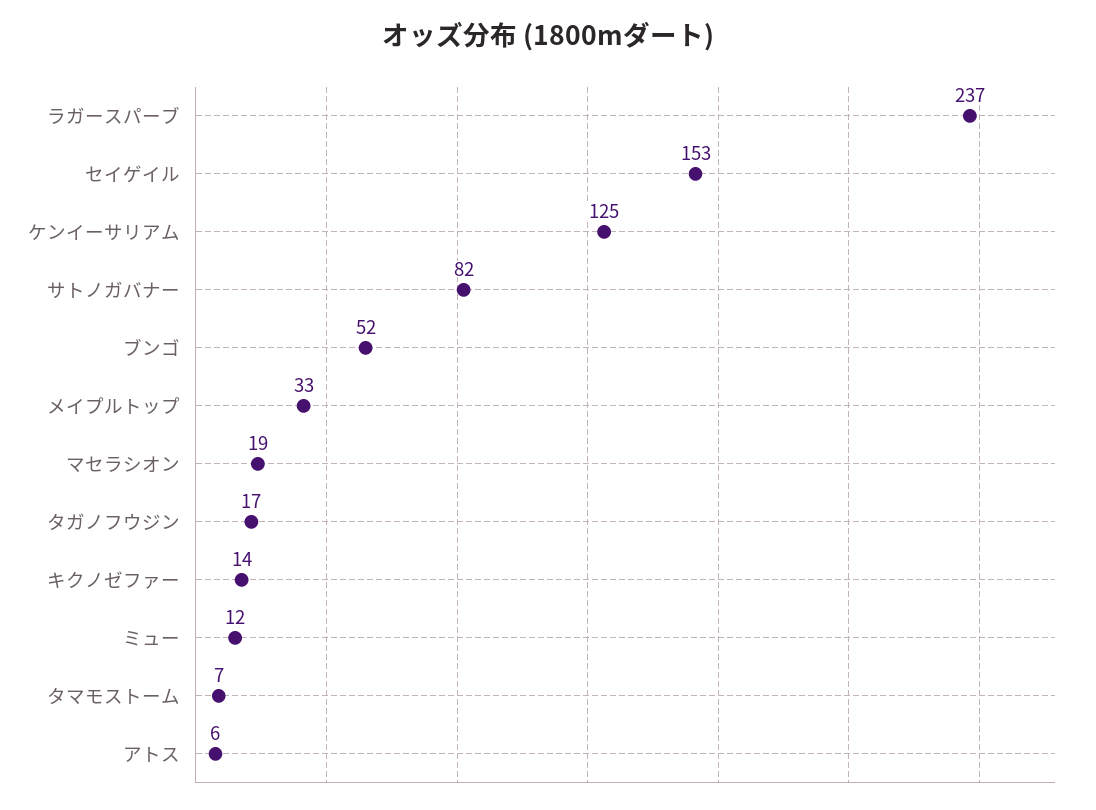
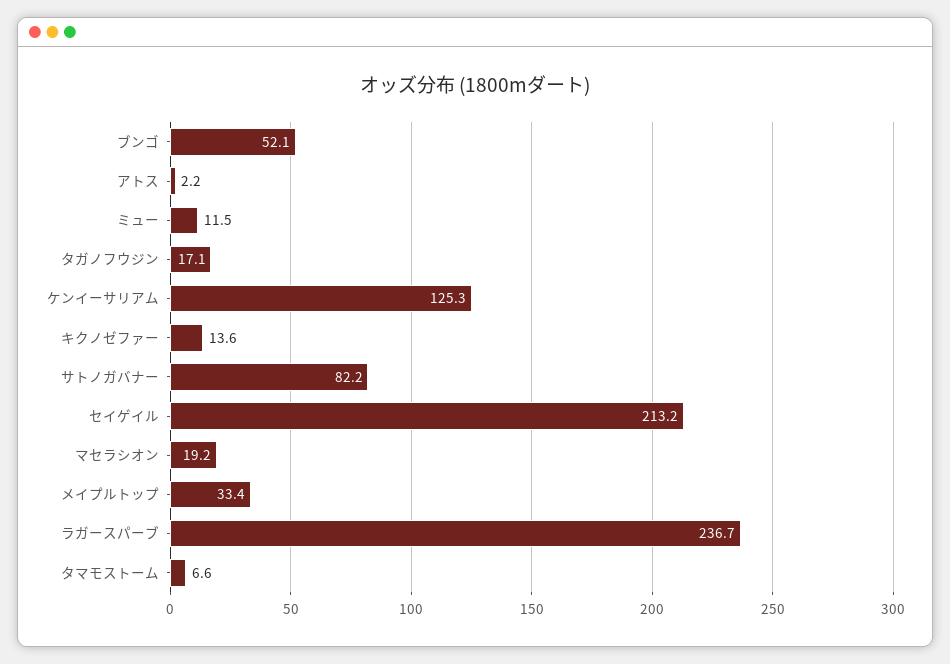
セイゲイル: 153 -> 213.2
アトス: 6 -> 2.2

